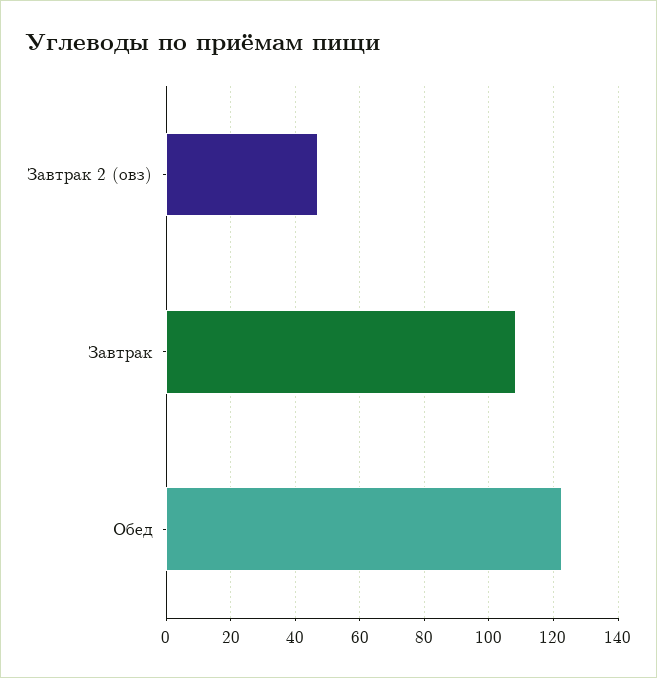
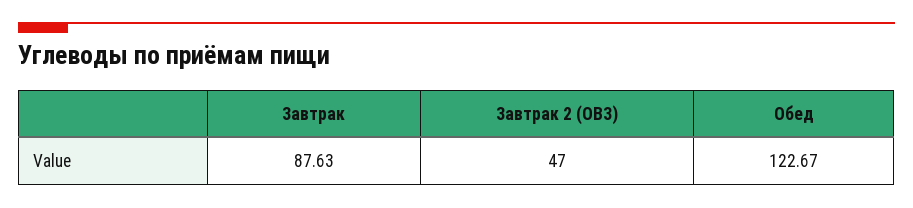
Завтрак: 108 -> 87.63

